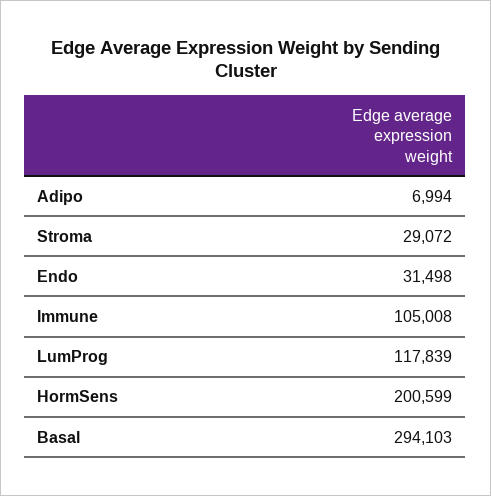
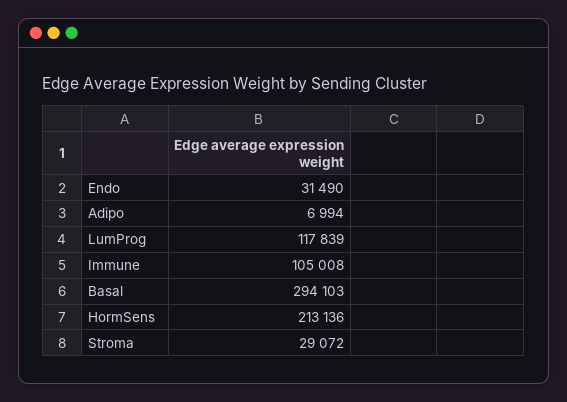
Endo: 31498 -> 31490
HormSens: 200599 -> 213136

